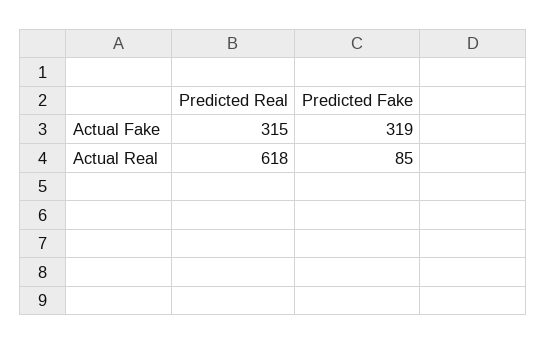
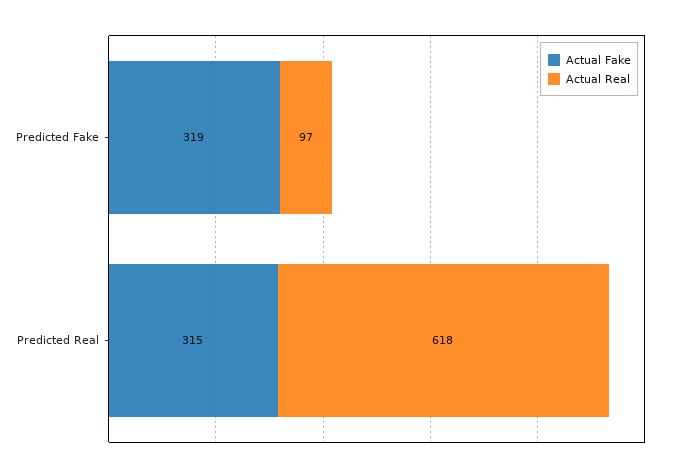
Actual Real, Predicted Fake: 85 -> 97

